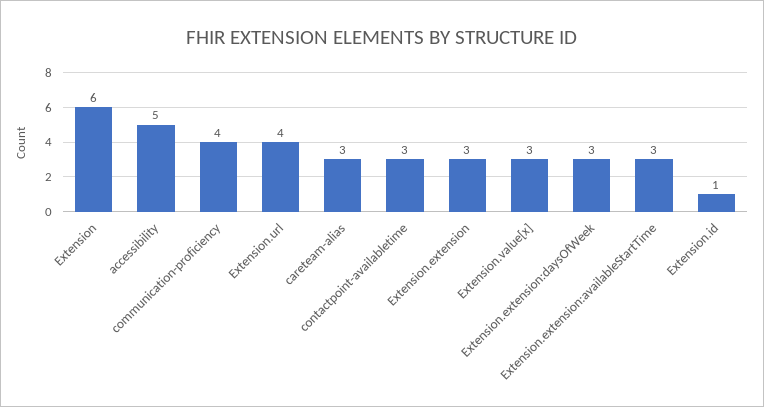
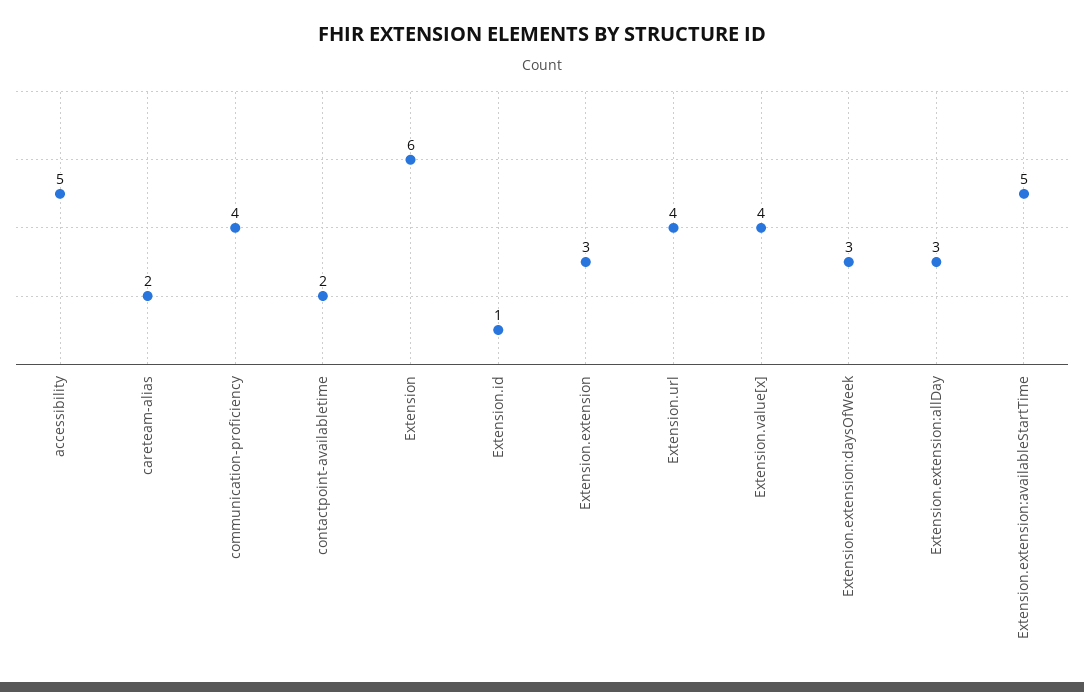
careteam-alias: 3 -> 2
contactpoint-availabletime: 3 -> 2
Extension.value[x]: 3 -> 4
Extension.extension:availableStartTime: 3 -> 5
Extension.extension:allDay: none -> 3

